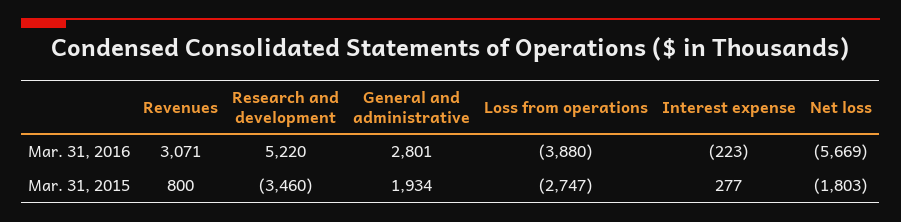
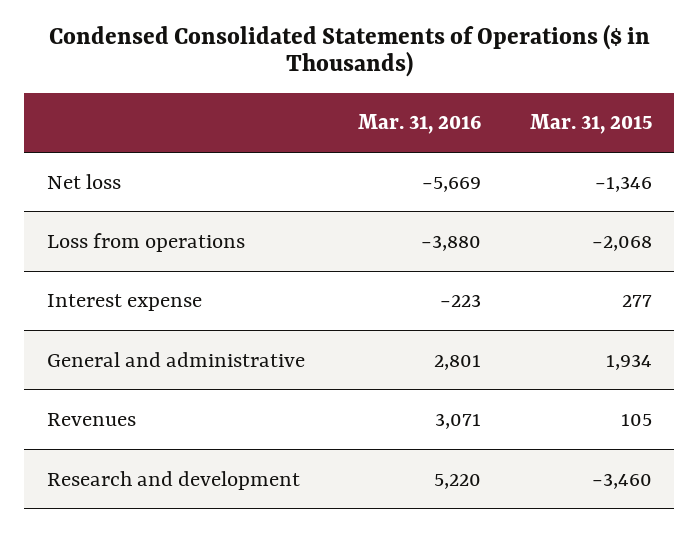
Revenues, Mar. 31, 2015: 800 -> 105
Loss from operations, Mar. 31, 2015: -2747 -> -2068
Net loss, Mar. 31, 2015: -1803 -> -1346

